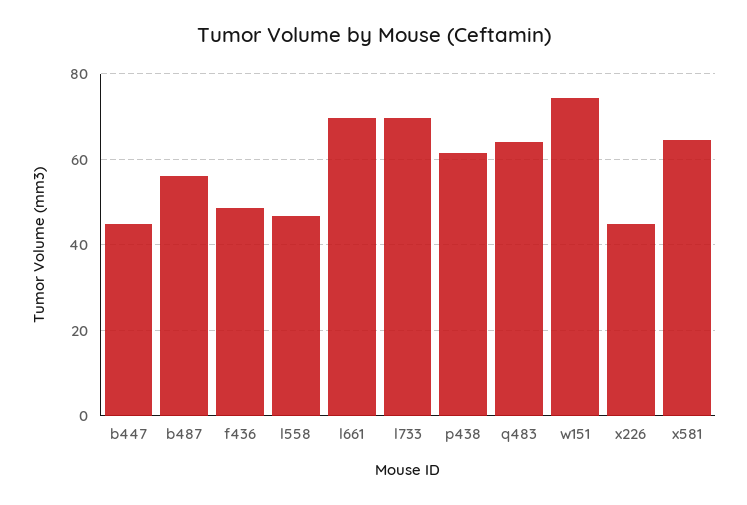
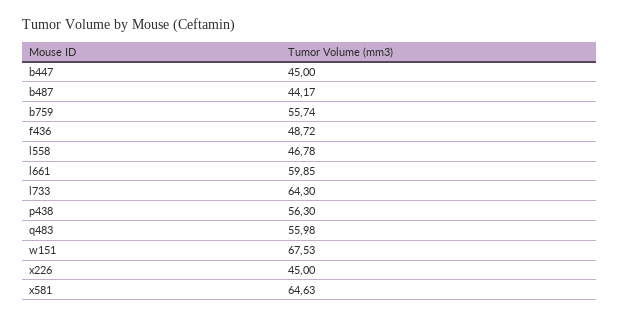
b487: 56 -> 44.17
l661: 70 -> 59.85
l733: 70 -> 64.3
p438: 62 -> 56.3
q483: 64 -> 55.98
w151: 74 -> 67.53
b759: none -> 55.74

